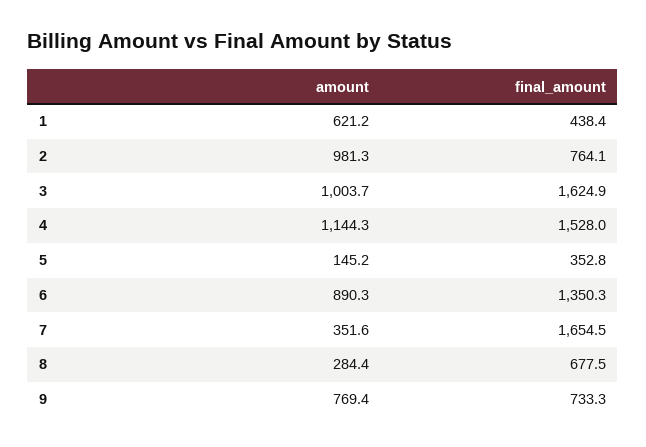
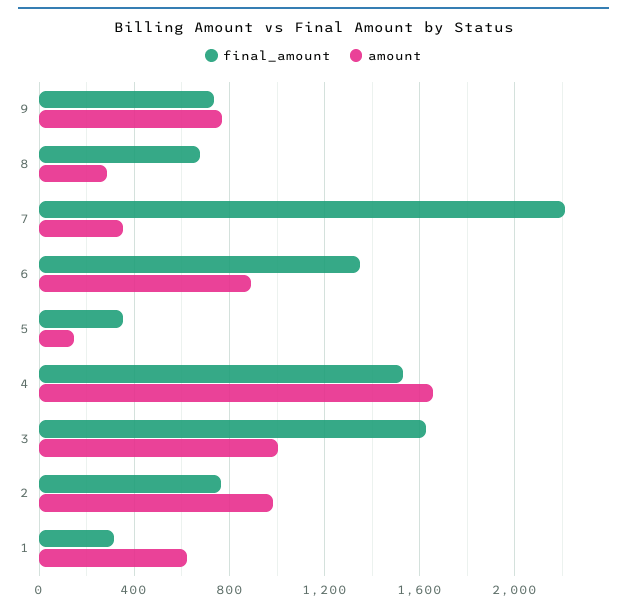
final_amount, 1: 438.4 -> 300
amount, 4: 1144.3 -> 1650
final_amount, 7: 1654.5 -> 2200

